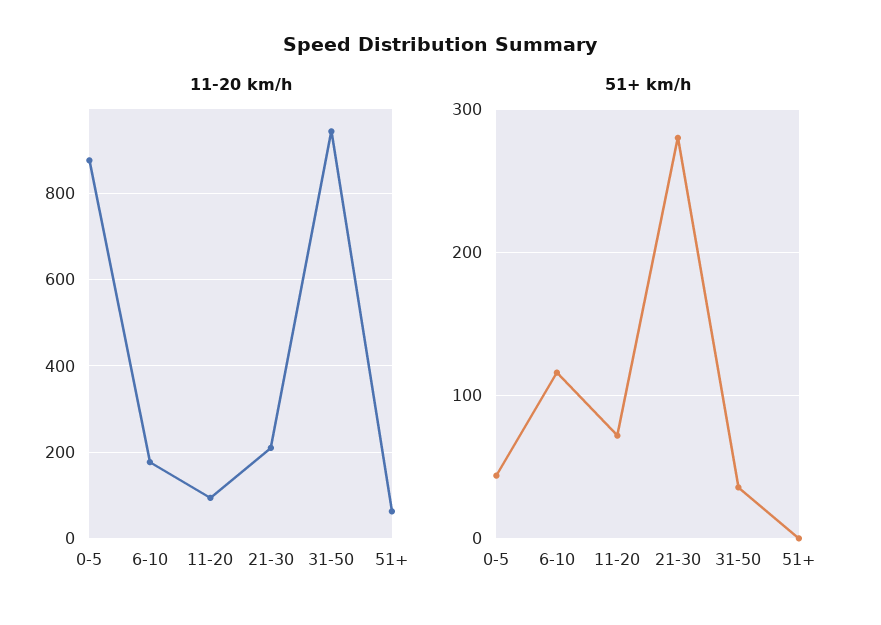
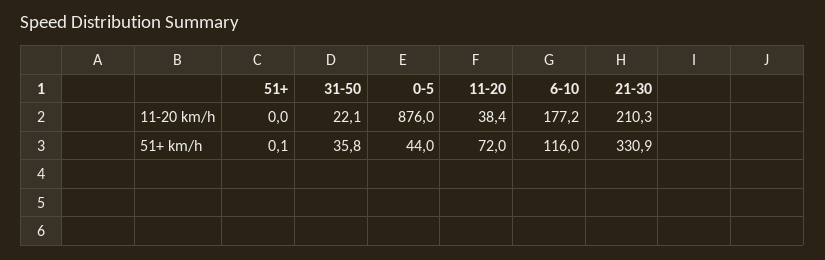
11-20 km/h, 11-20: 100 -> 38.4
11-20 km/h, 31-50: 940 -> 22.1
11-20 km/h, 51+: 60 -> 0
51+ km/h, 21-30: 280 -> 330.9

